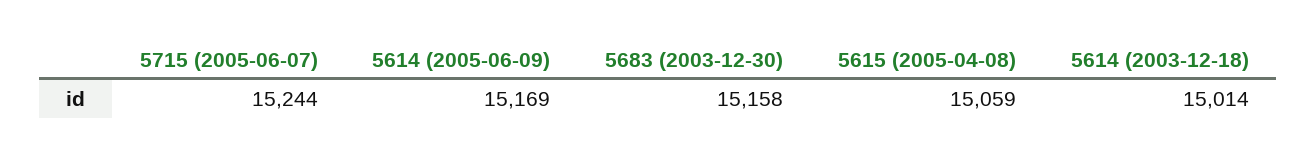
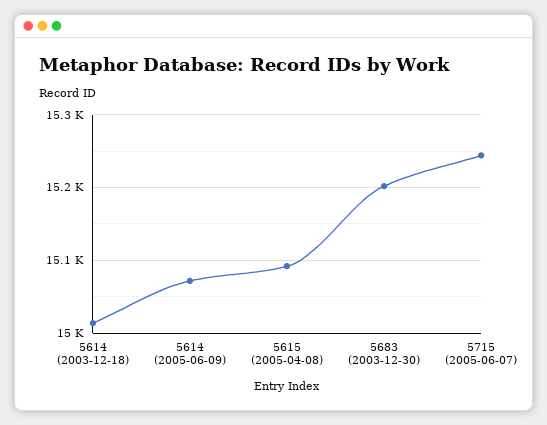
5614 (2005-06-09): 15169 -> 15070
5683 (2003-12-30): 15158 -> 15200
5615 (2005-04-08): 15059 -> 15090

